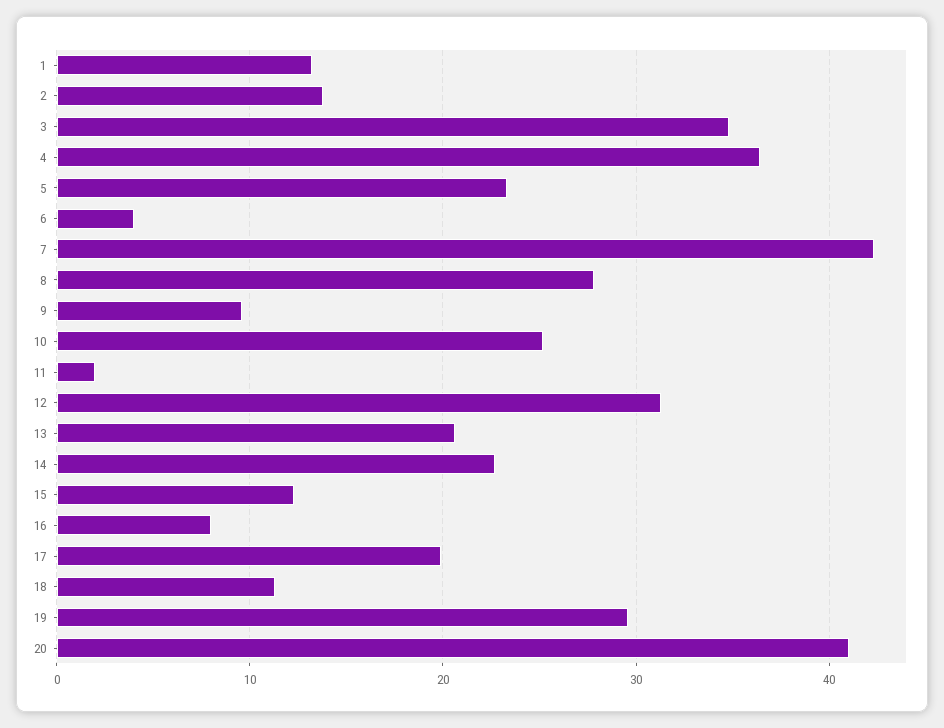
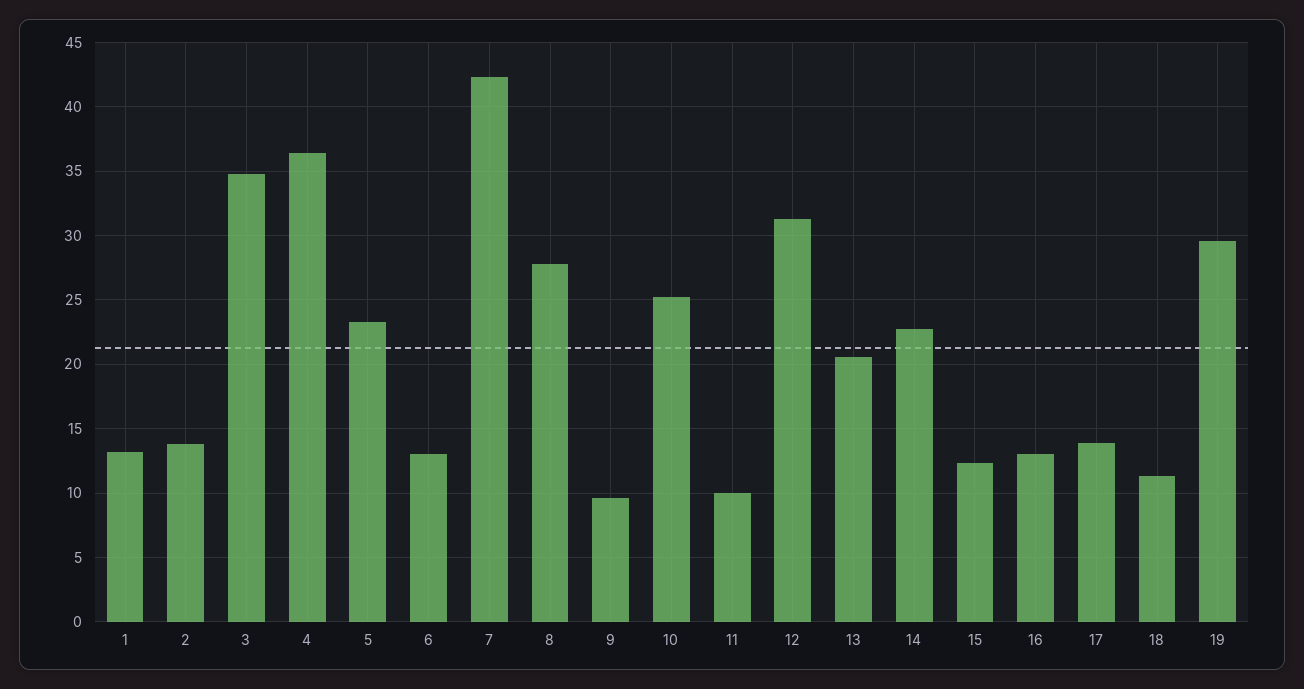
6: 4 -> 13
11: 2 -> 10
16: 8 -> 13
17: 20 -> 14
20: 41 -> none

